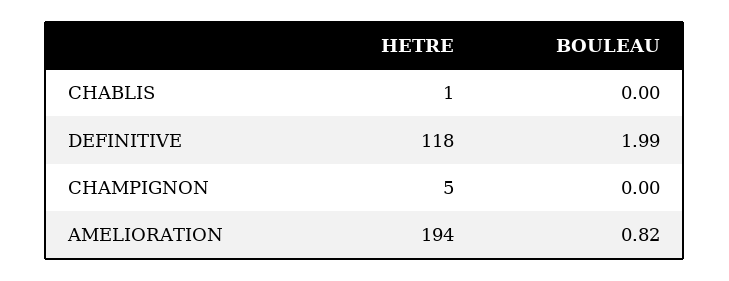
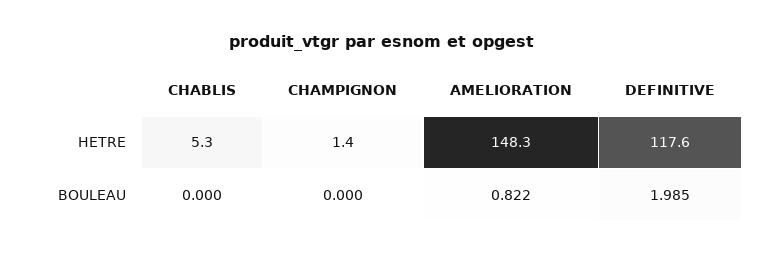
HETRE, CHABLIS: 1 -> 5.3
HETRE, CHAMPIGNON: 5 -> 1.4
HETRE, AMELIORATION: 194 -> 148.3

